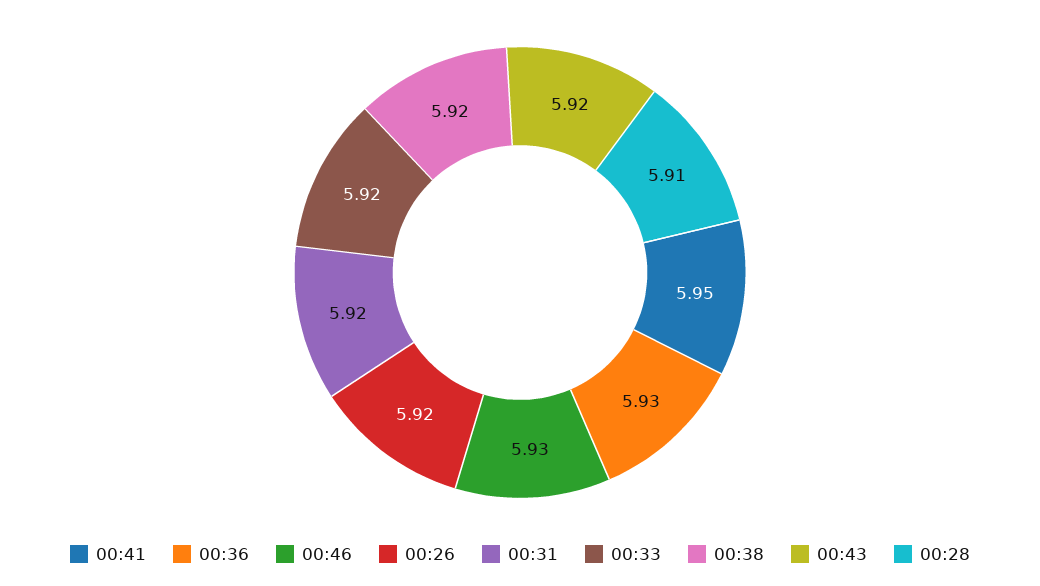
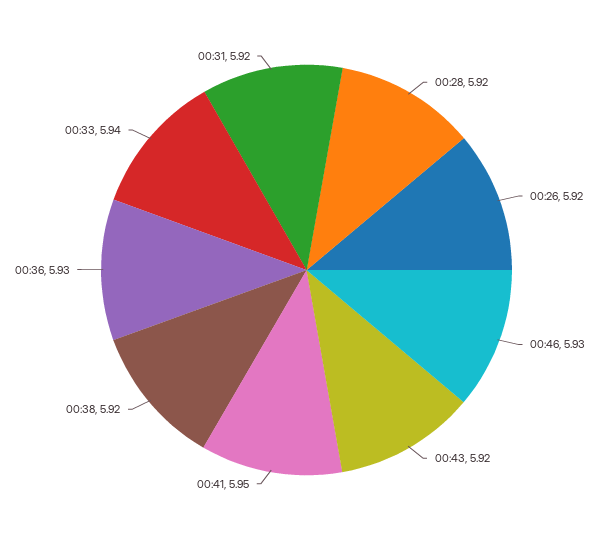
00:33: 5.92 -> 5.94
00:28: 5.91 -> 5.92

